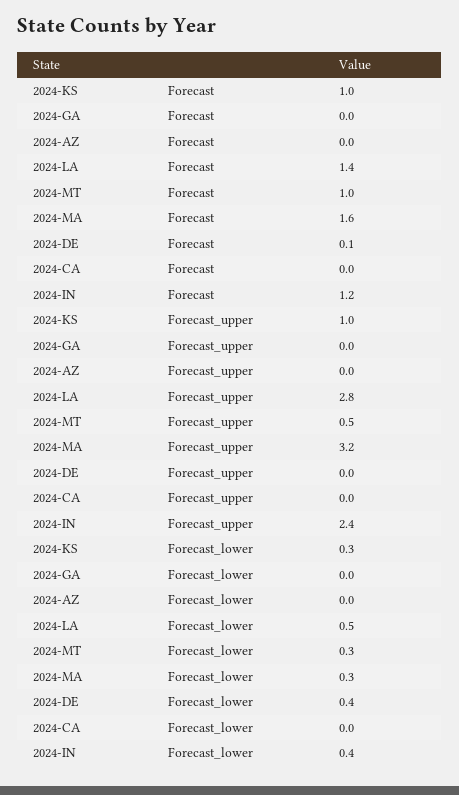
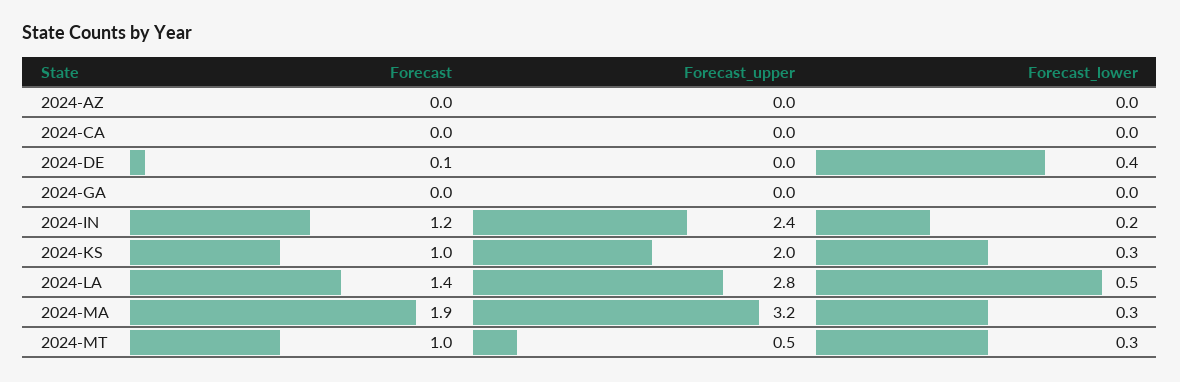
2024-MA, Forecast: 1.6 -> 1.9
2024-KS, Forecast_upper: 1 -> 2
2024-IN, Forecast_lower: 0.4 -> 0.2

